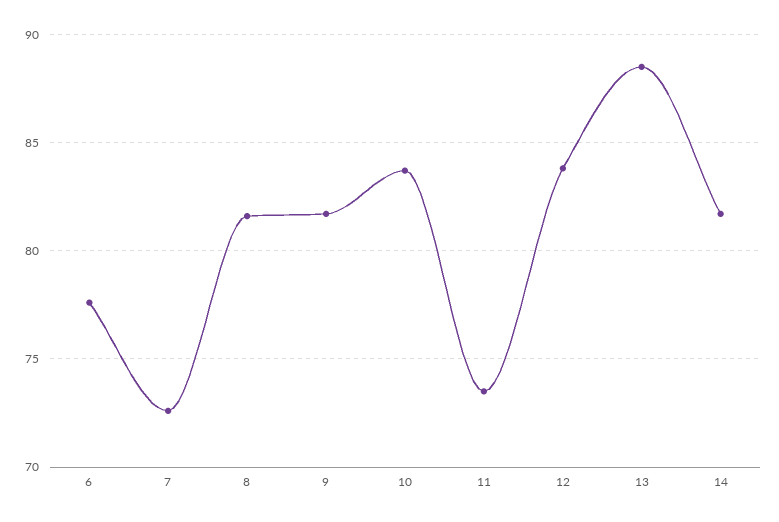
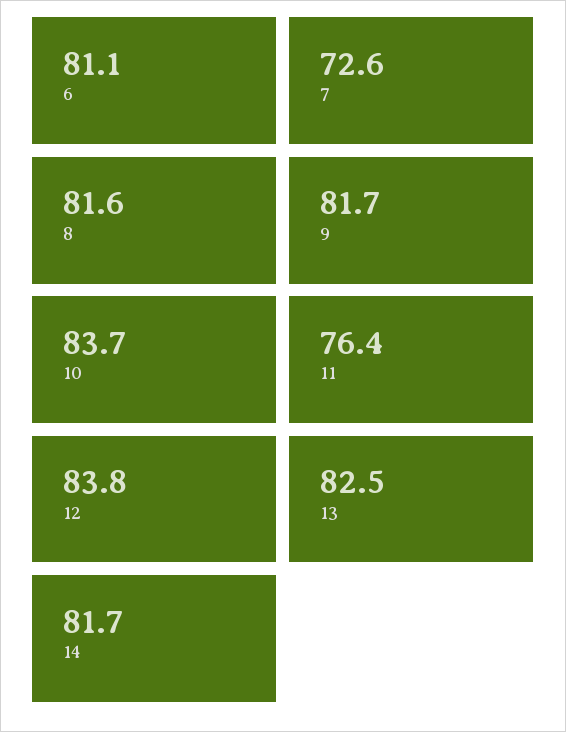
6: 77.5 -> 81.1
11: 73.5 -> 76.4
13: 88.5 -> 82.5

